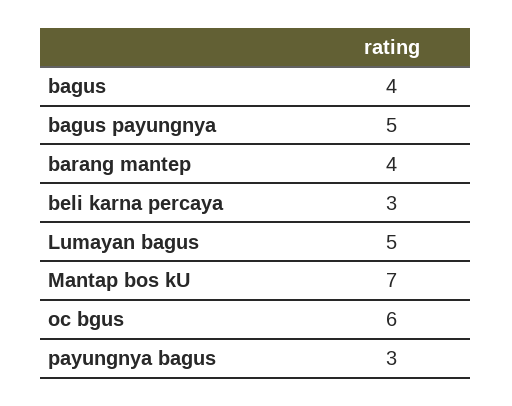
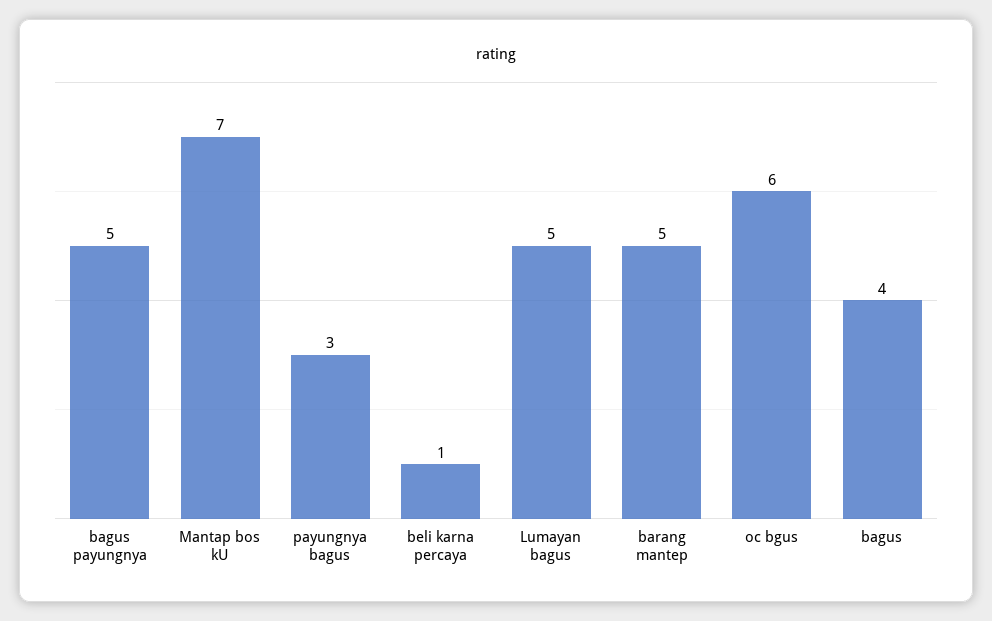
barang mantep: 4 -> 5
beli karna percaya: 3 -> 1

